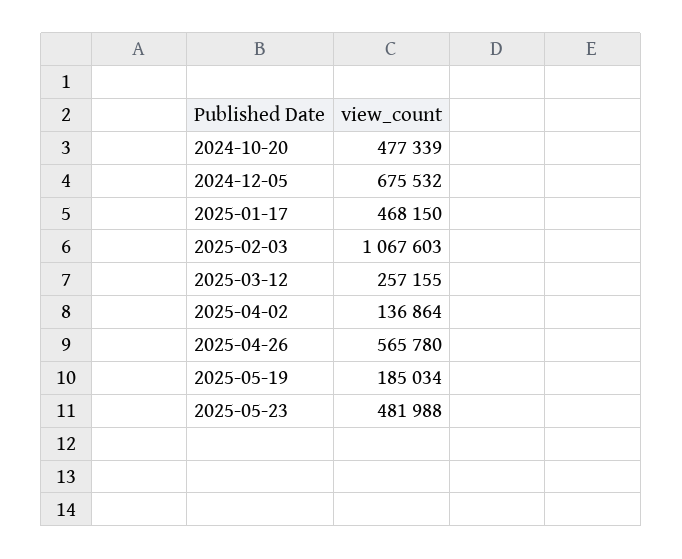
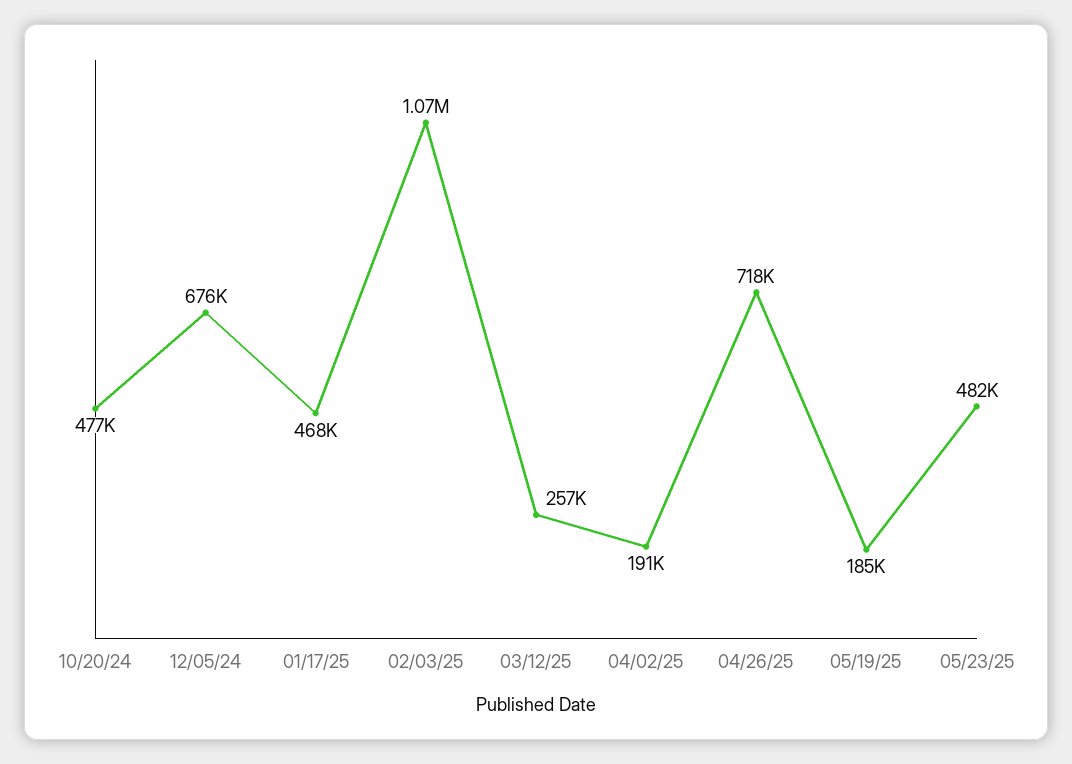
2025-04-02: 136864 -> 191000
2025-04-26: 565780 -> 718000

